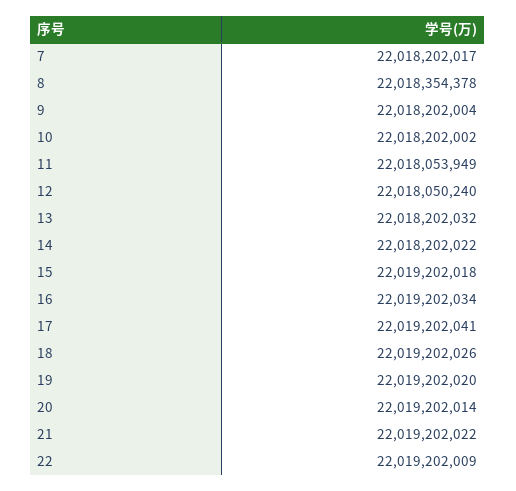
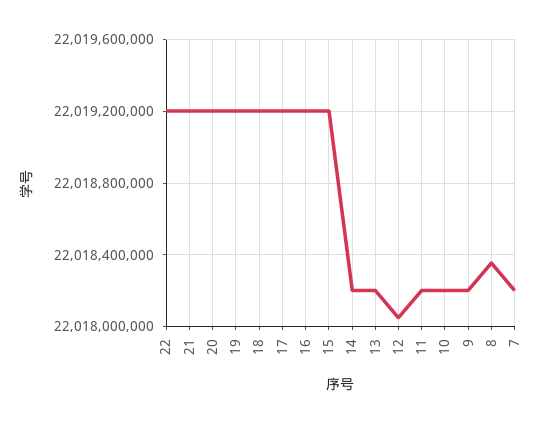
11: 22018053949 -> 22018200000

